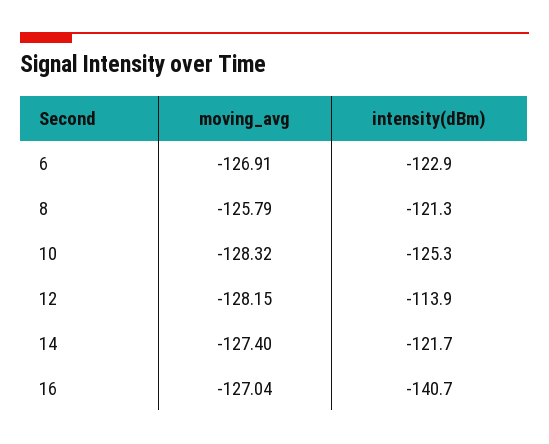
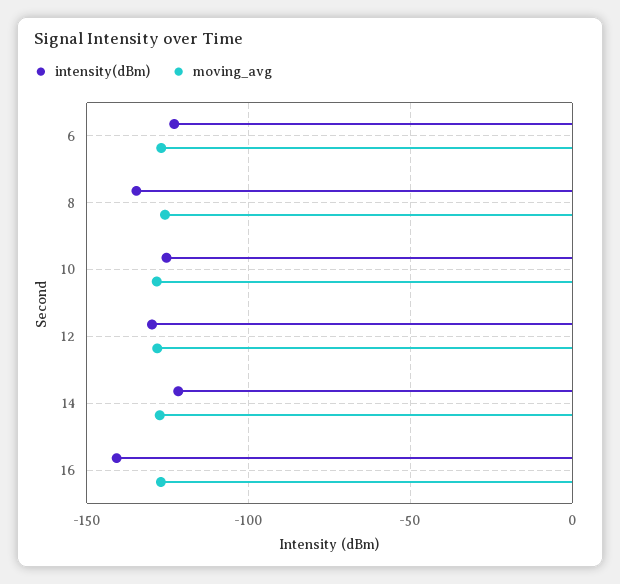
intensity(dBm), 8: -121.3 -> -135
intensity(dBm), 12: -113.9 -> -130

